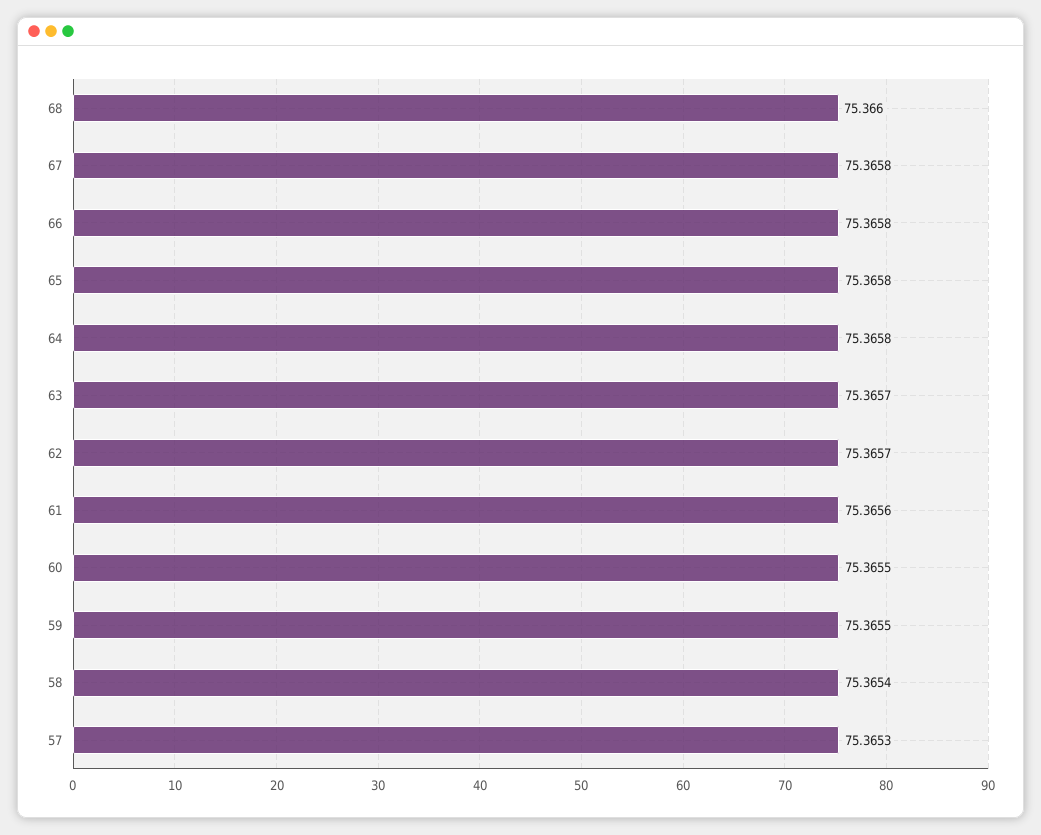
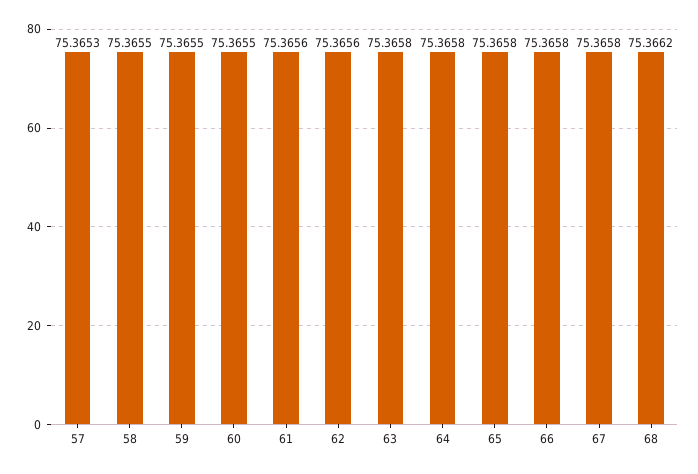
68: 75.366 -> 75.3662
63: 75.3657 -> 75.3658
62: 75.3657 -> 75.3656
58: 75.3654 -> 75.3655

